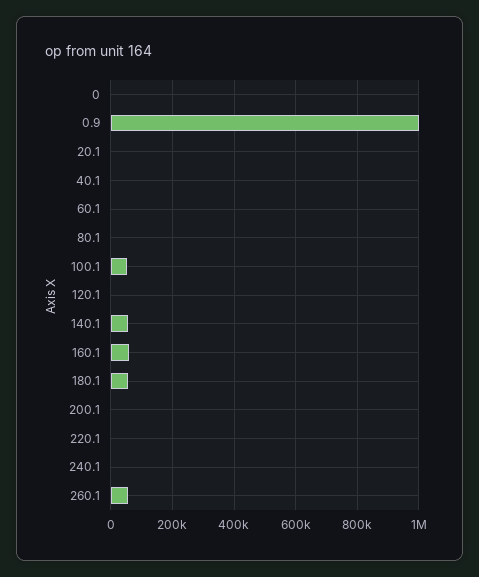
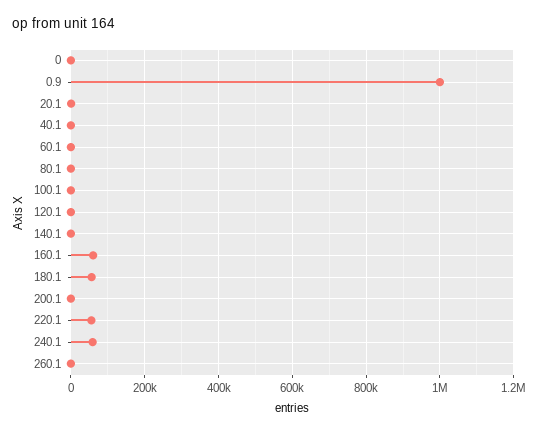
100.1: 60000 -> 0
140.1: 60000 -> 0
220.1: 0 -> 60000
240.1: 0 -> 60000
260.1: 60000 -> 0

